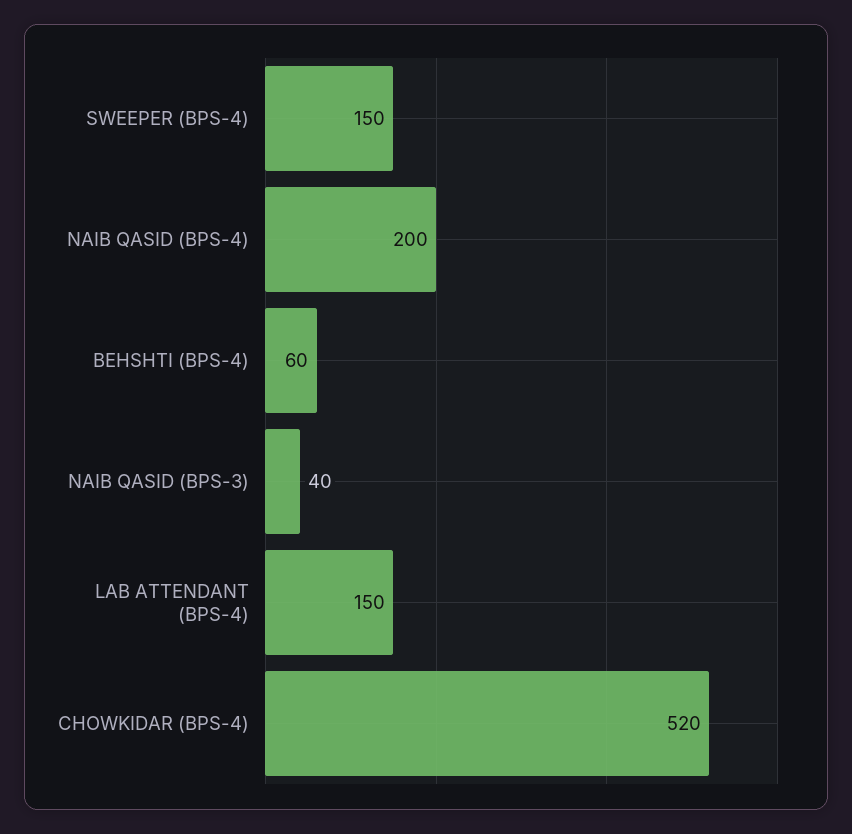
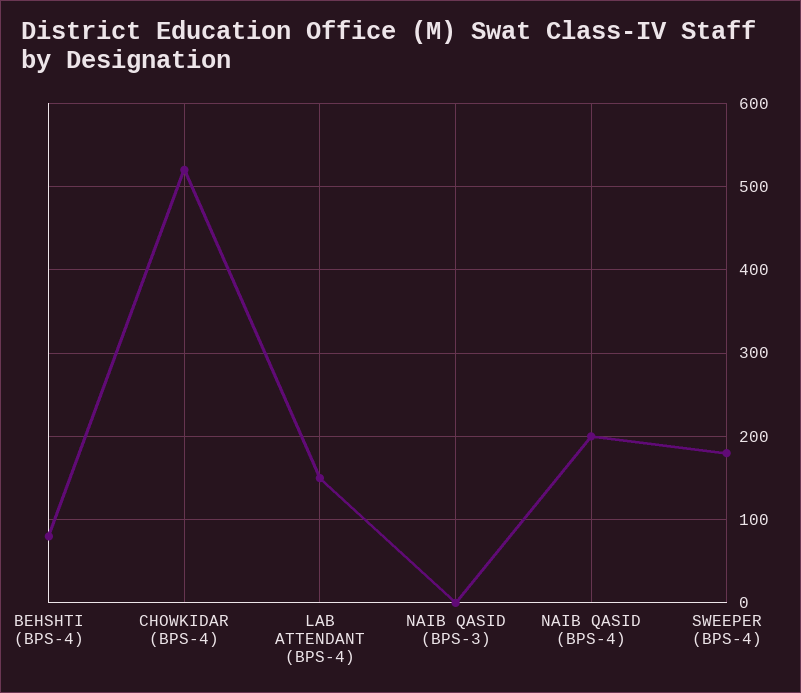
SWEEPER (BPS-4): 150 -> 180
BEHSHTI (BPS-4): 60 -> 80
NAIB QASID (BPS-3): 40 -> 0

